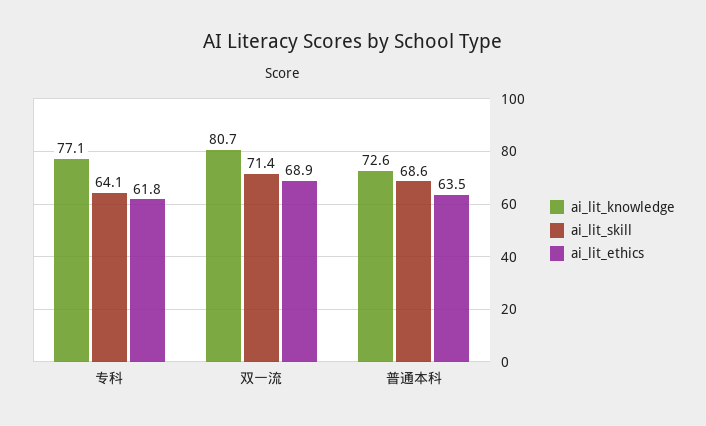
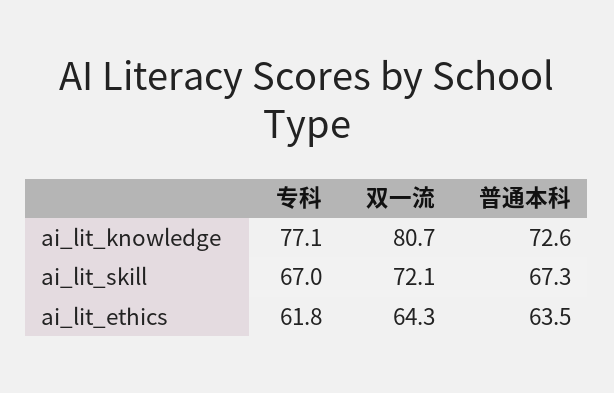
ai_lit_skill, 专科: 64.1 -> 67
ai_lit_skill, 双一流: 71.4 -> 72.1
ai_lit_ethics, 双一流: 68.9 -> 64.3
ai_lit_skill, 普通本科: 68.6 -> 67.3

